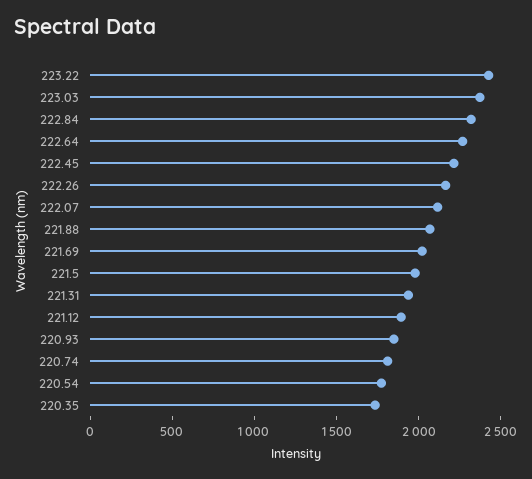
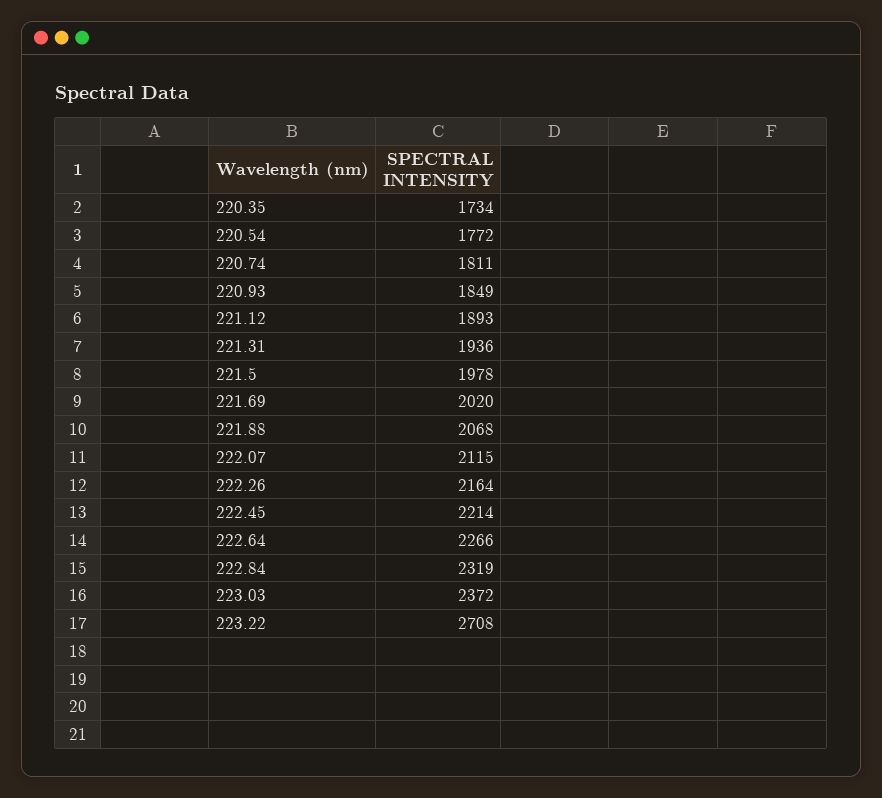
223.22: 2400 -> 2708

